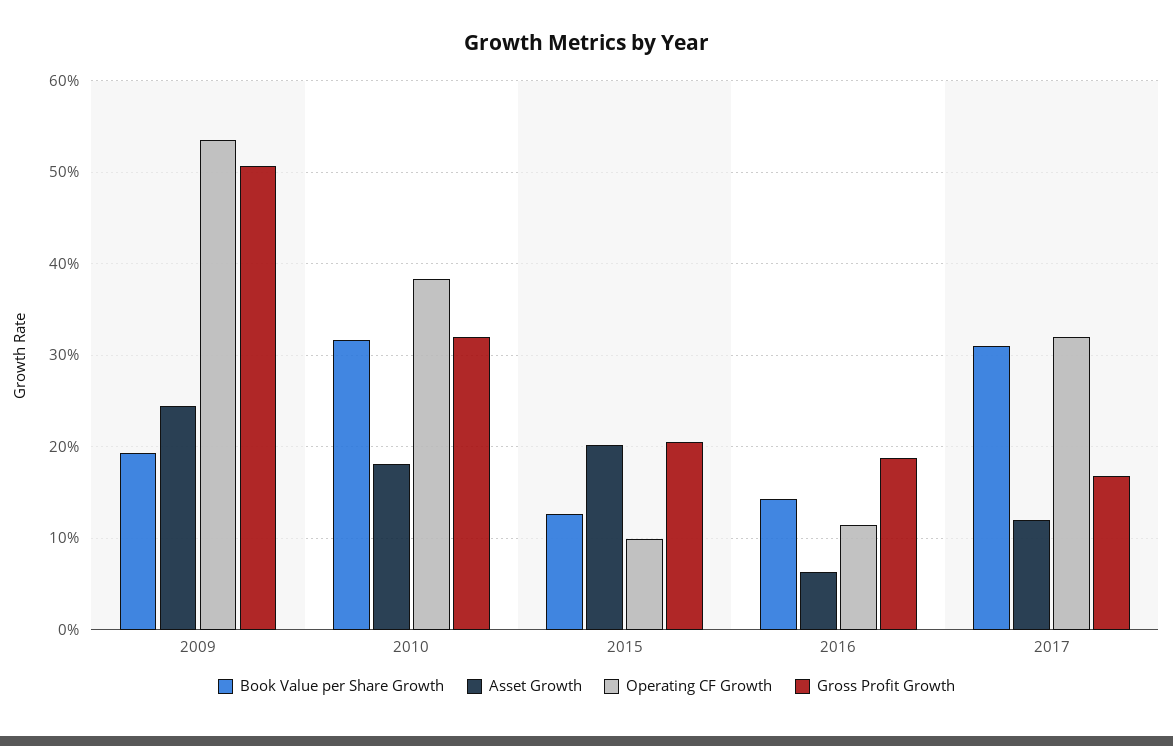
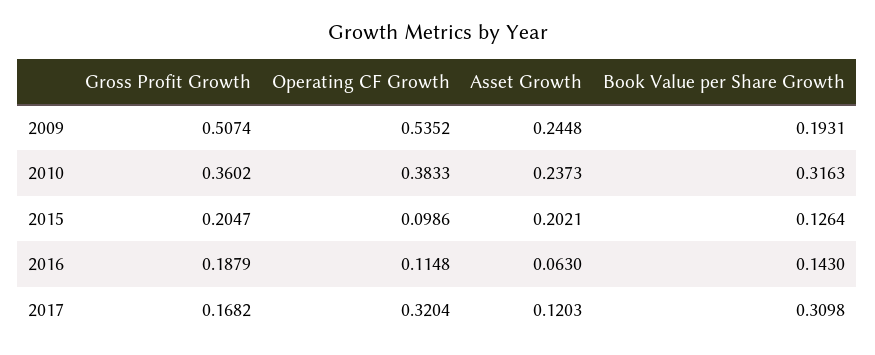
Asset Growth, 2010: 0.18 -> 0.2373
Gross Profit Growth, 2010: 0.32 -> 0.3602

